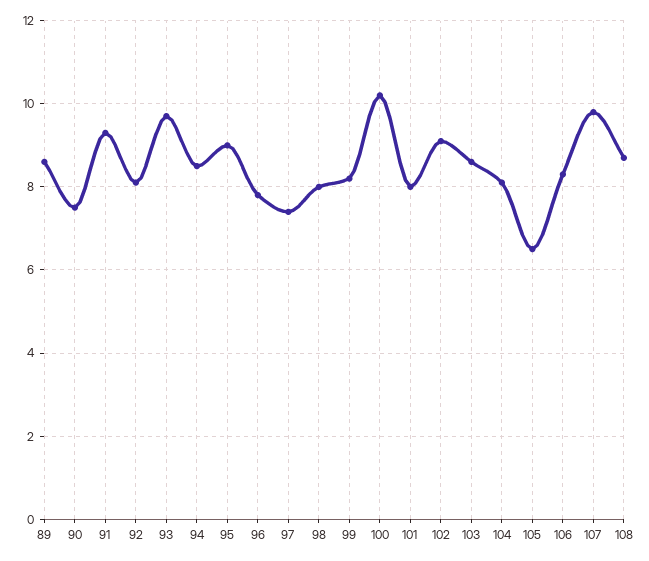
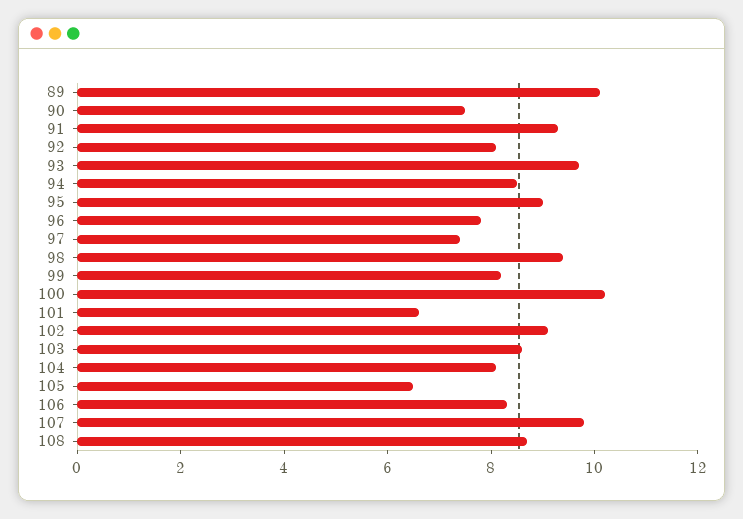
89: 8.5 -> 10
98: 8 -> 9.5
101: 8 -> 6.5

